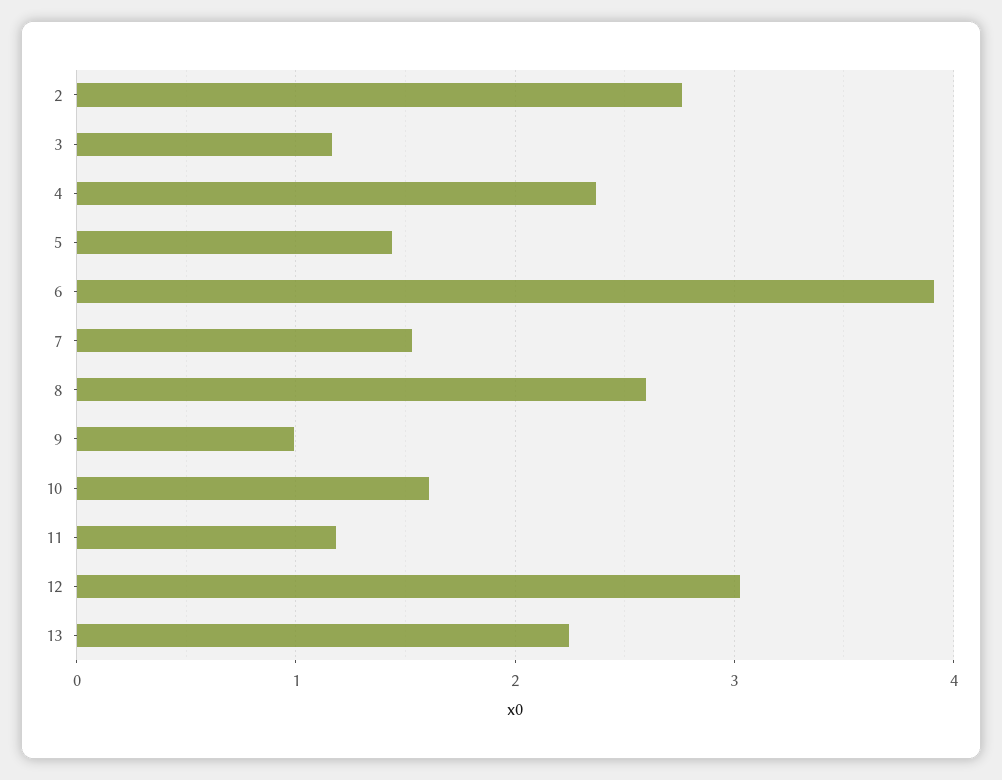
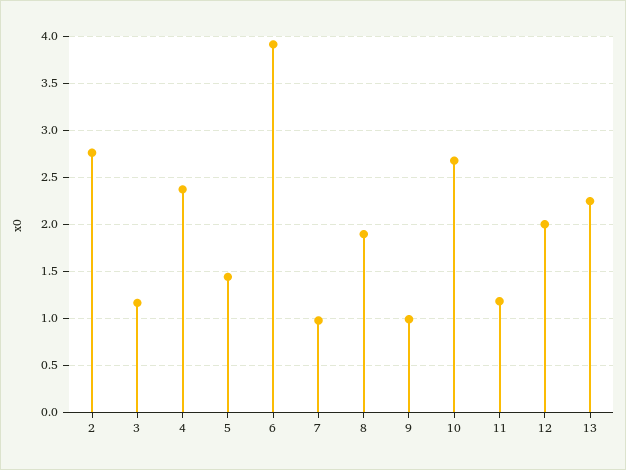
7: 1.5 -> 1
8: 2.6 -> 1.9
10: 1.6 -> 2.7
12: 3 -> 2

